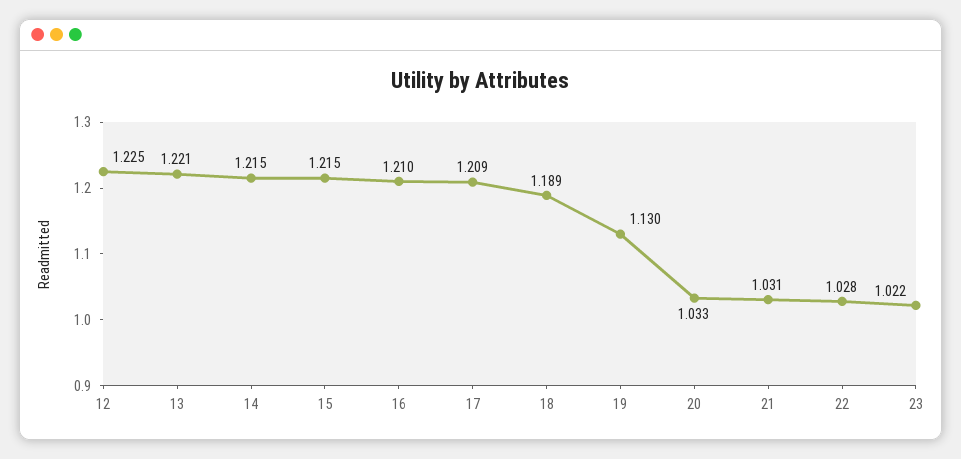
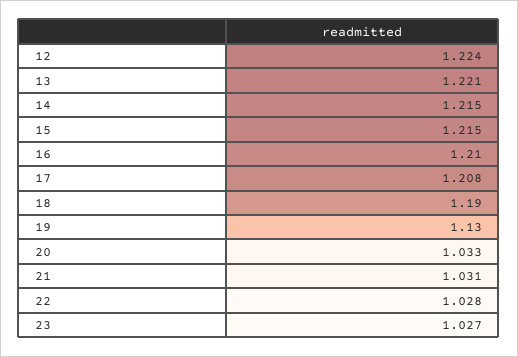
12: 1.225 -> 1.224
17: 1.209 -> 1.208
18: 1.189 -> 1.19
23: 1.022 -> 1.027

